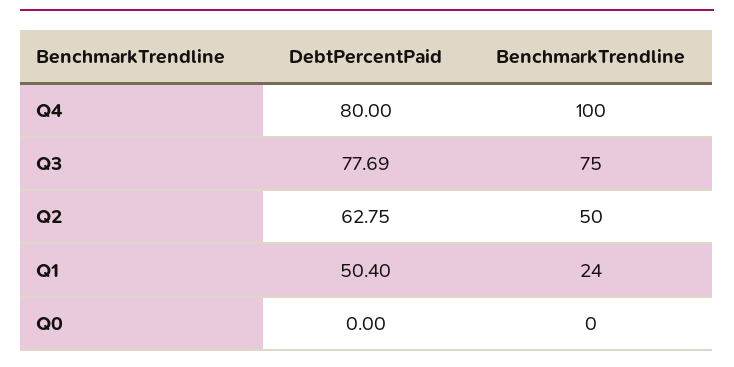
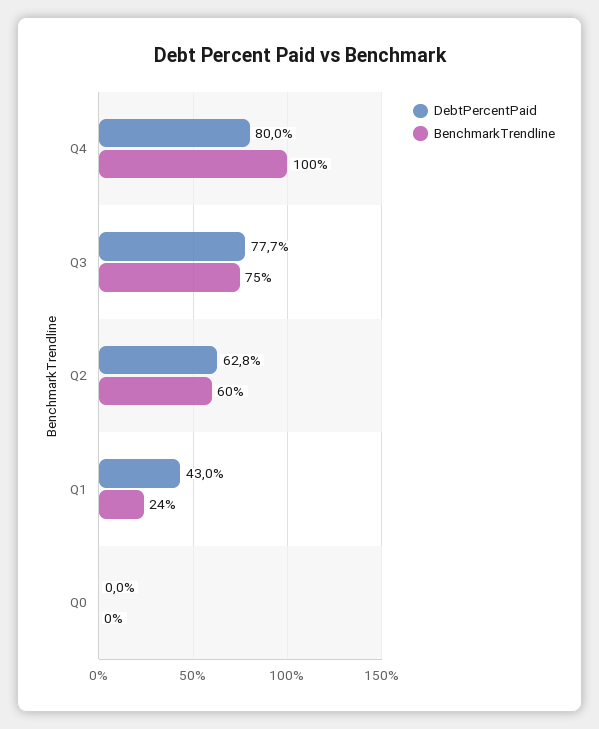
BenchmarkTrendline, Q2: 50 -> 60
DebtPercentPaid, Q1: 50.4 -> 43

